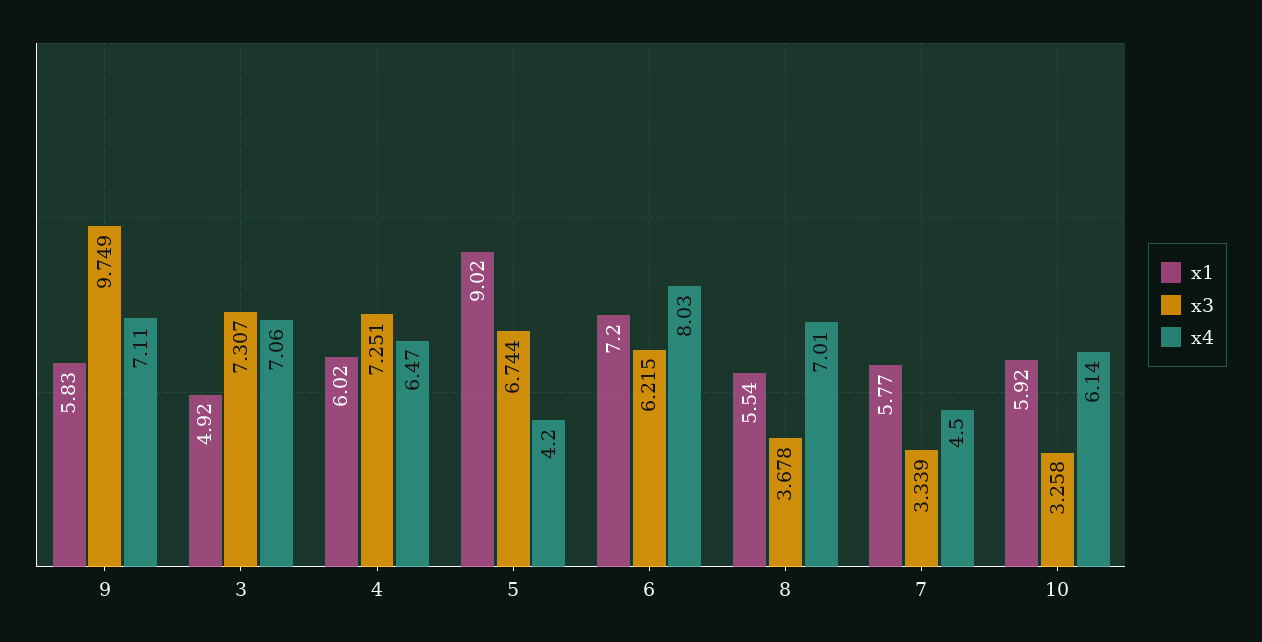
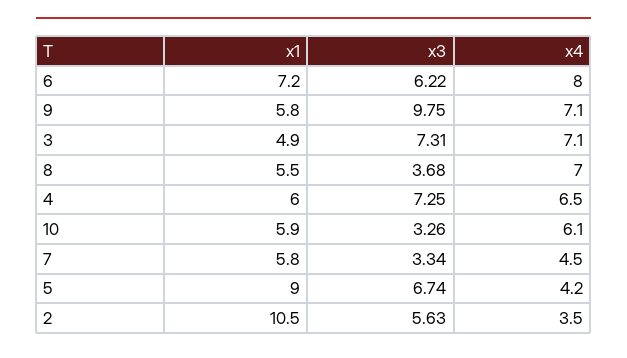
x1, 2: none -> 10.5
x3, 2: none -> 5.63
x4, 2: none -> 3.5

